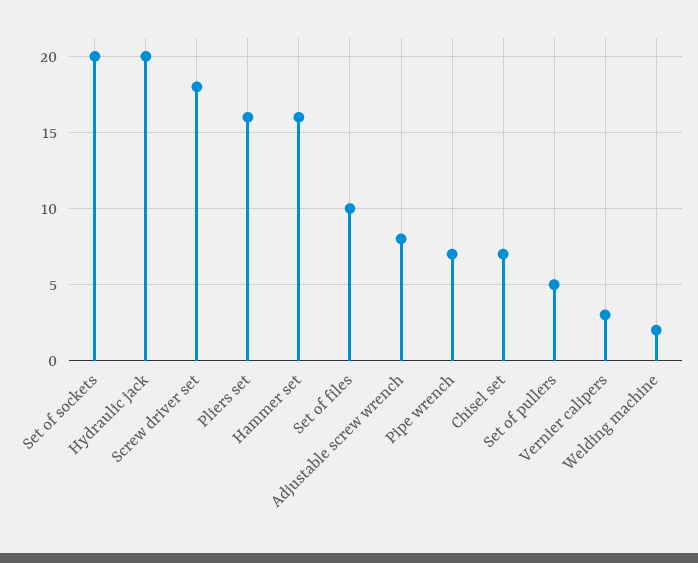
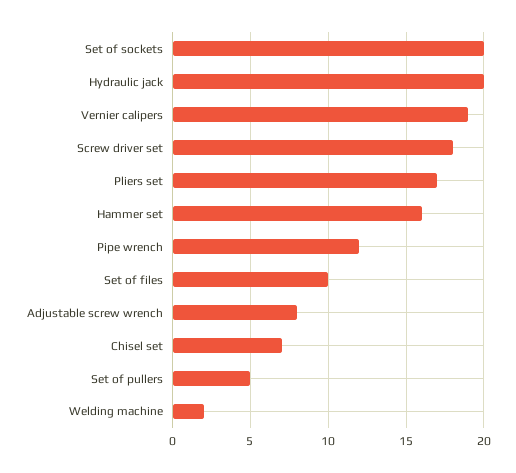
Pliers set: 16 -> 17
Pipe wrench: 7 -> 12
Vernier calipers: 3 -> 19

